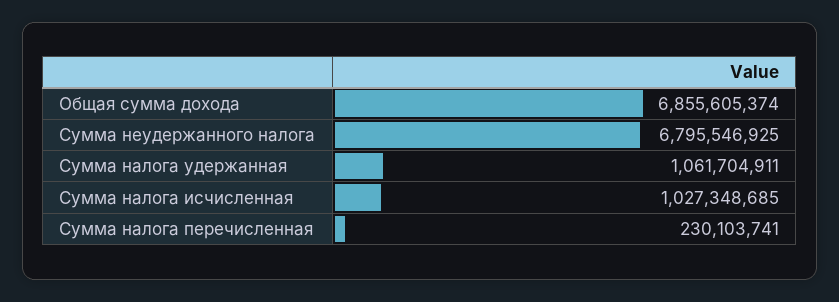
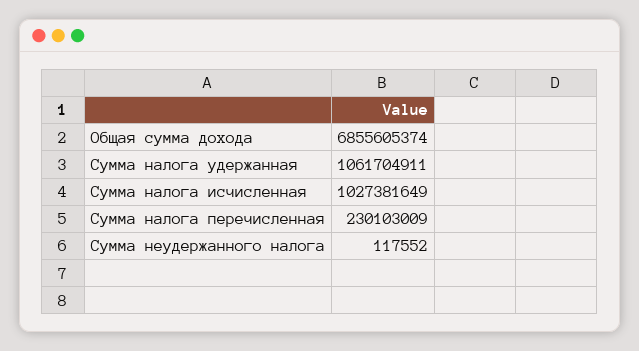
Сумма неудержанного налога: 6795546925 -> 117552
Сумма налога исчисленная: 1027348685 -> 1027381649
Сумма налога перечисленная: 230103741 -> 230103009

